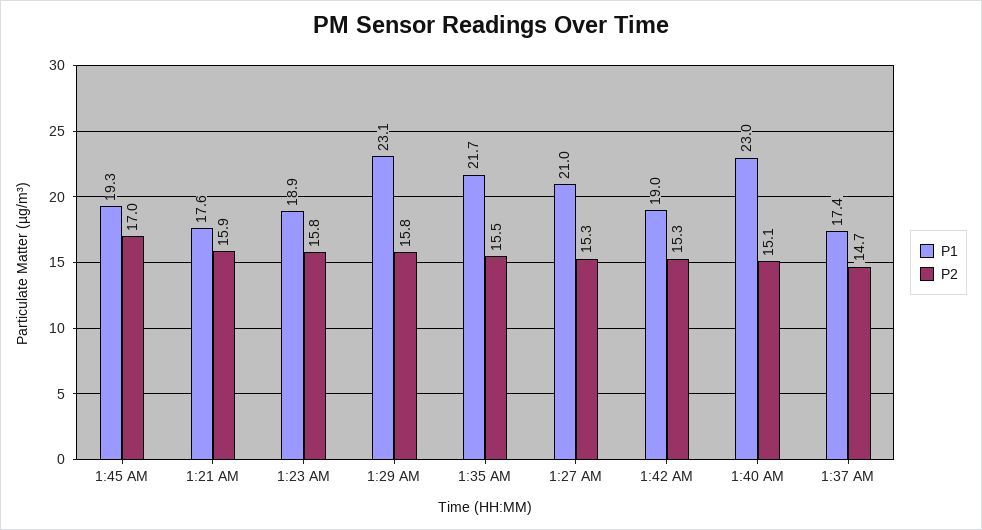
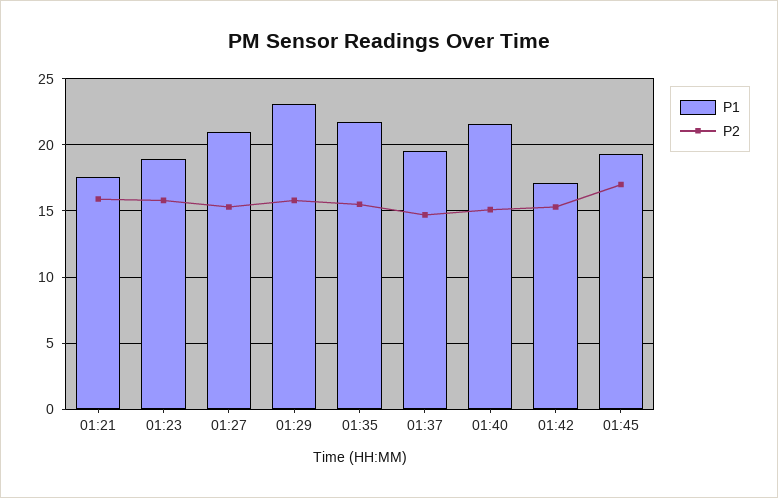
P1, 1:42 AM: 19 -> 17
P1, 1:40 AM: 23 -> 21.5
P1, 1:37 AM: 17.4 -> 19.5

